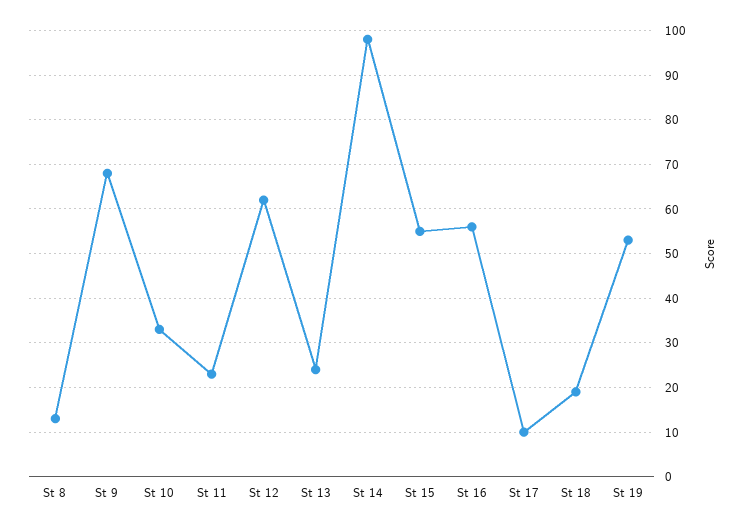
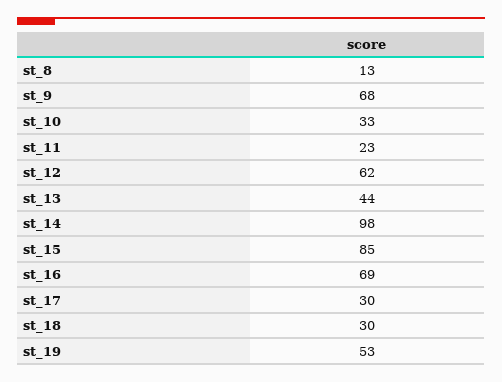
St 13: 25 -> 44
St 15: 55 -> 85
St 16: 55 -> 69
St 17: 10 -> 30
St 18: 20 -> 30

